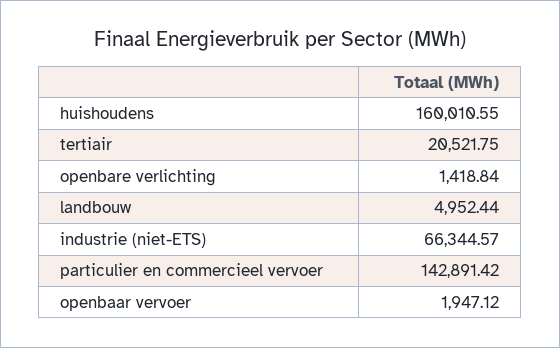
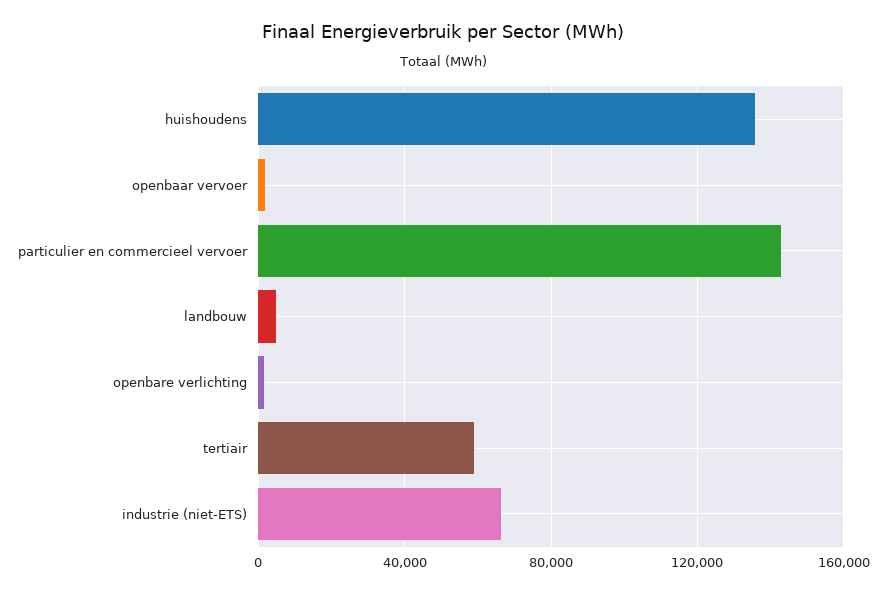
huishoudens: 160010.55 -> 135000
tertiair: 20521.75 -> 60000

